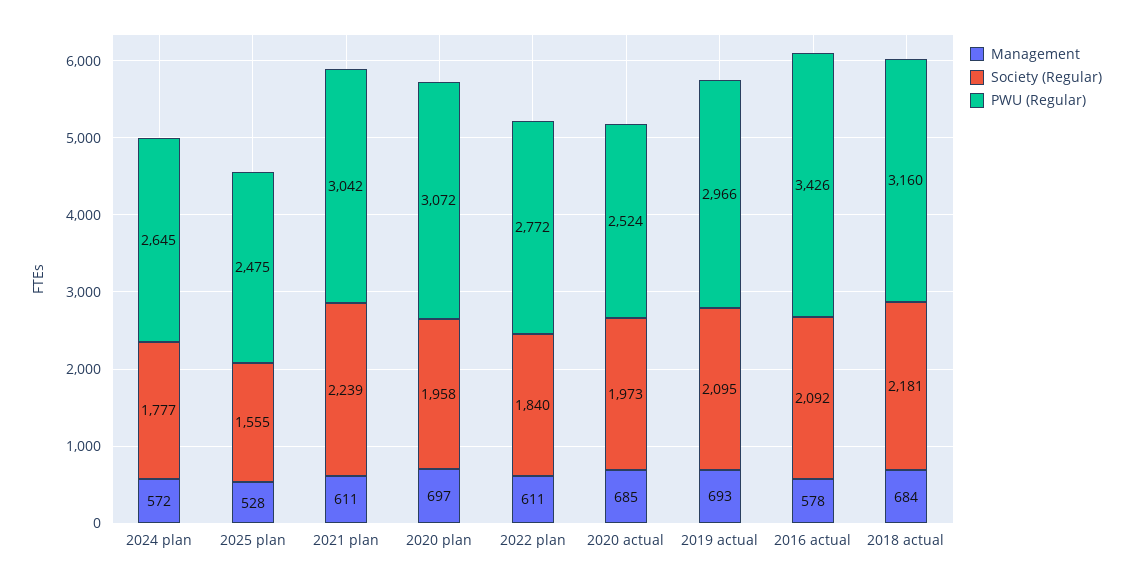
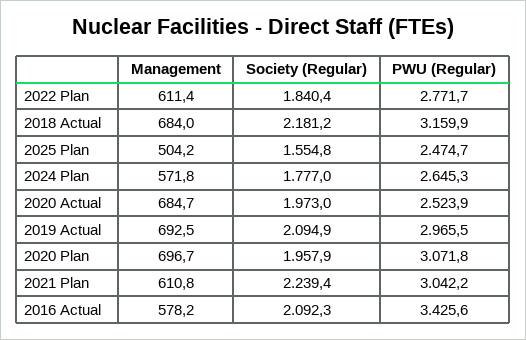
Management, 2025 plan: 528 -> 504.2

